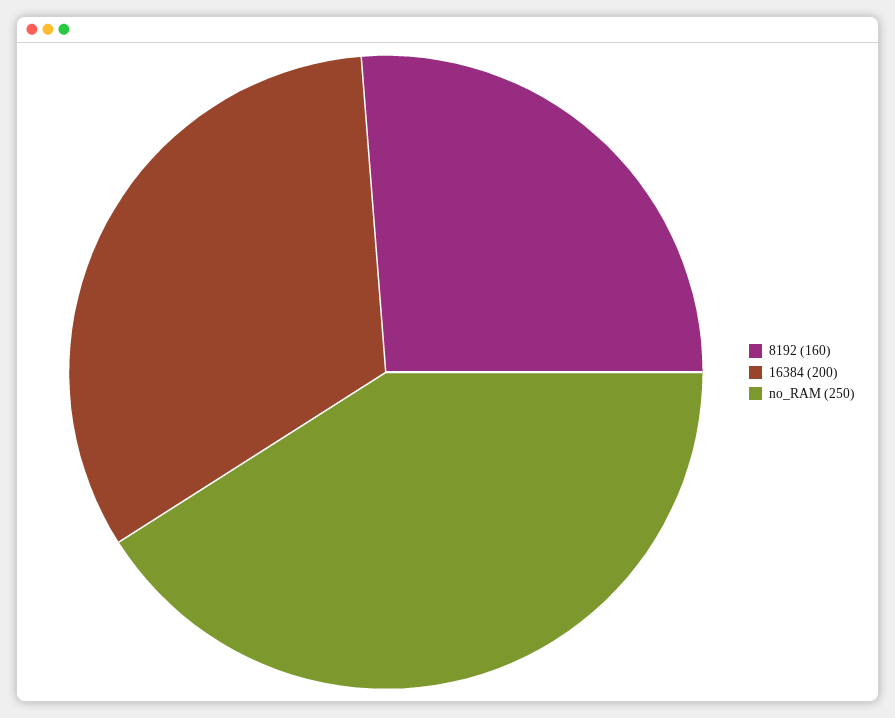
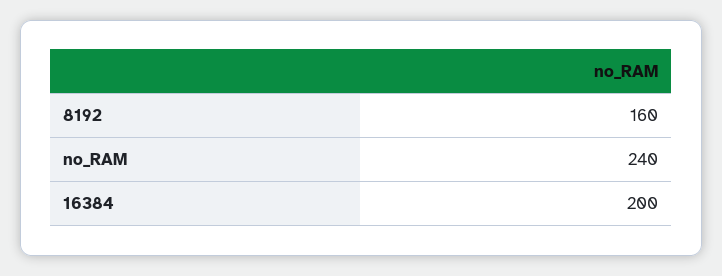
no_RAM: 250 -> 240

